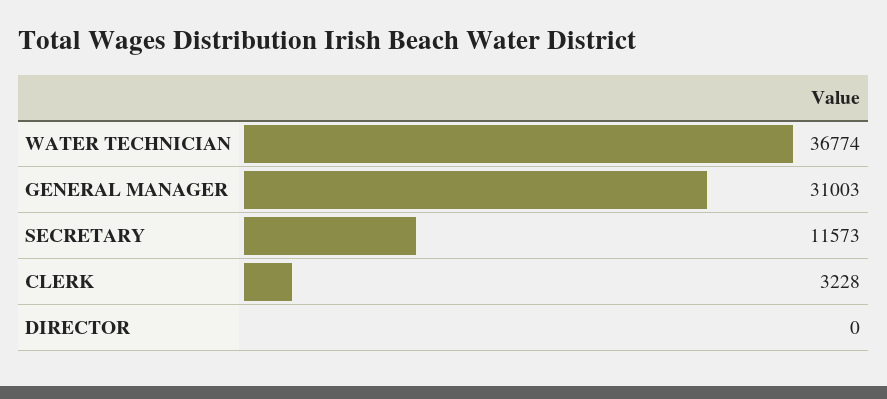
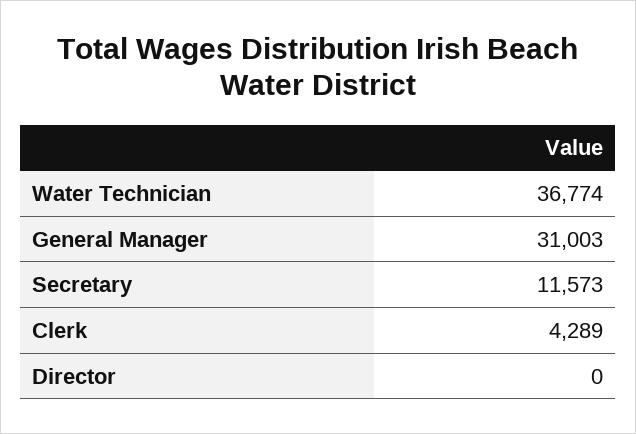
CLERK: 3228 -> 4289

